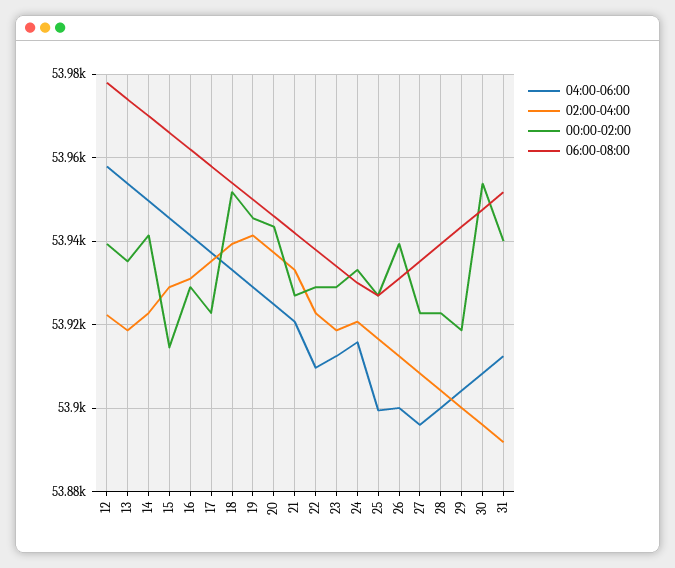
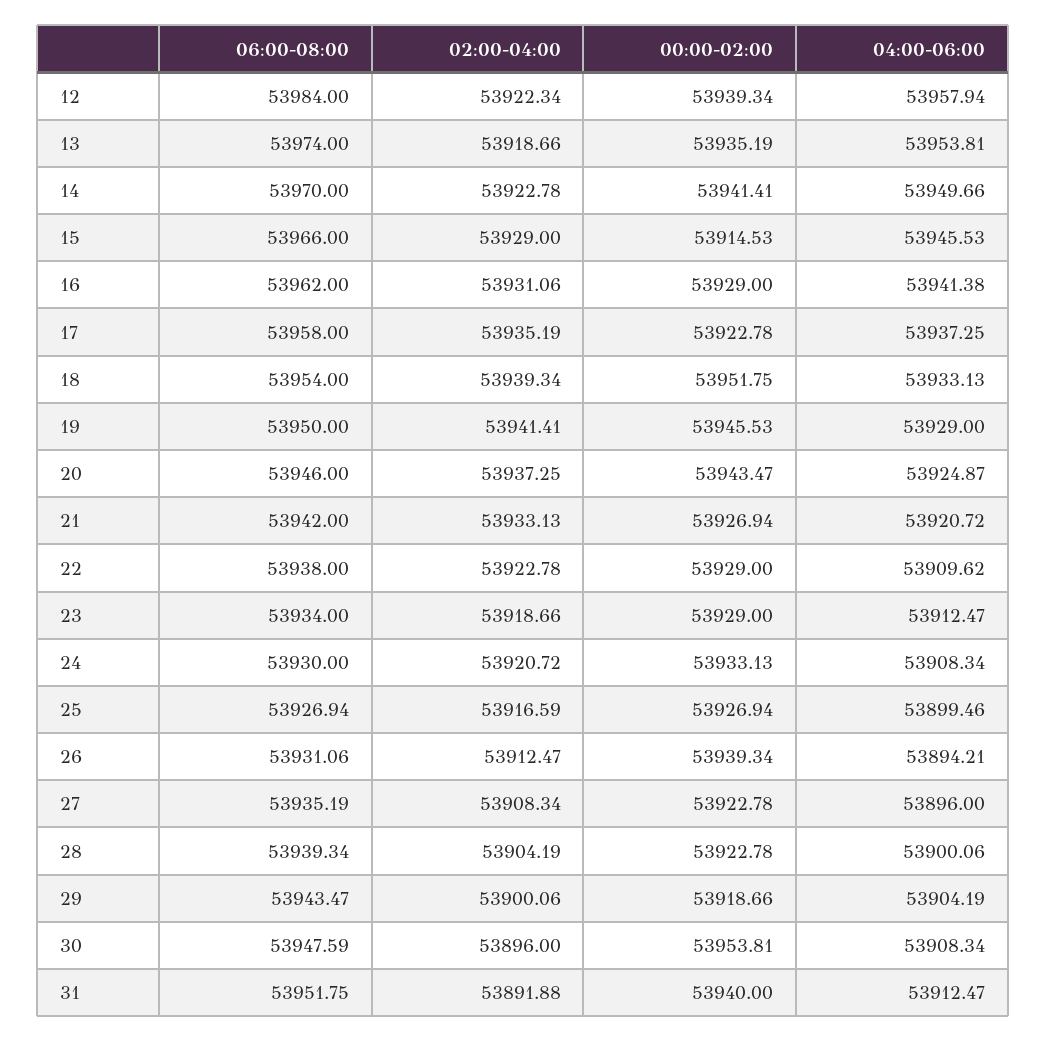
06:00-08:00, 12: 53978 -> 53984
04:00-06:00, 24: 53916 -> 53908.34
04:00-06:00, 26: 53900 -> 53894.21

